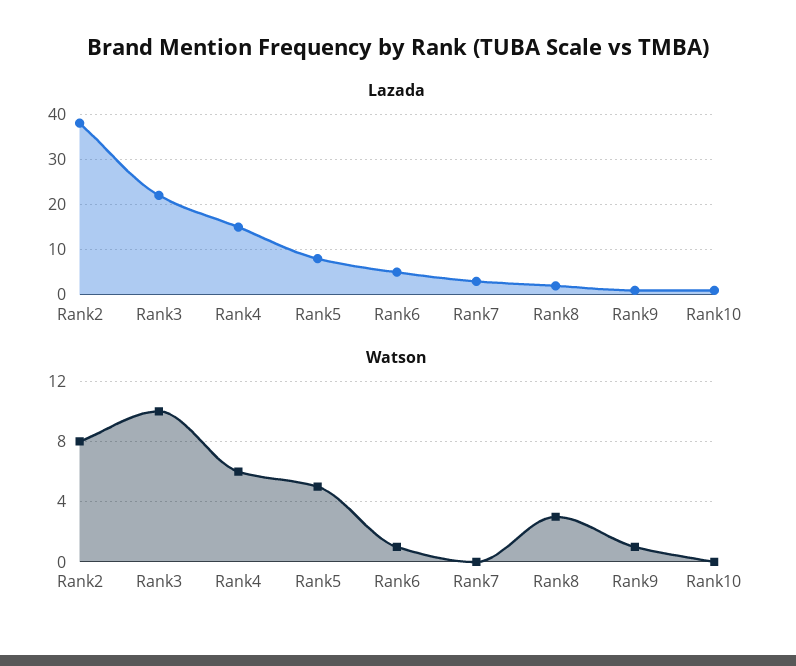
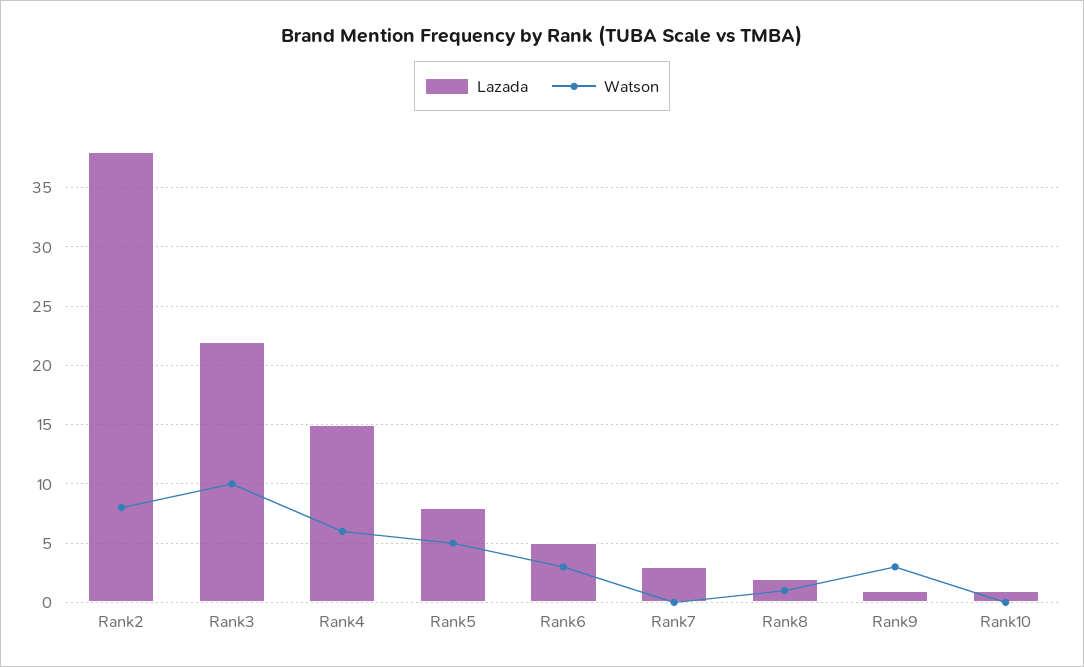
Watson, Rank6: 1 -> 3
Watson, Rank8: 3 -> 1
Watson, Rank9: 1 -> 3

